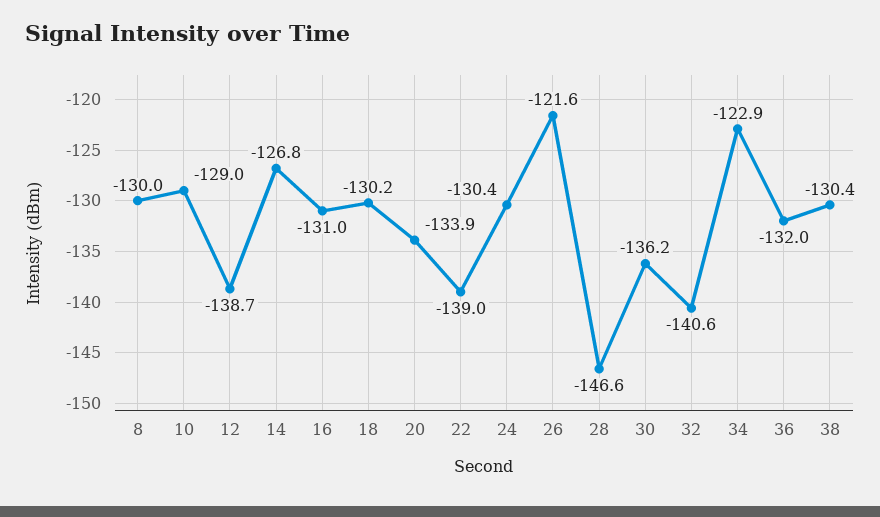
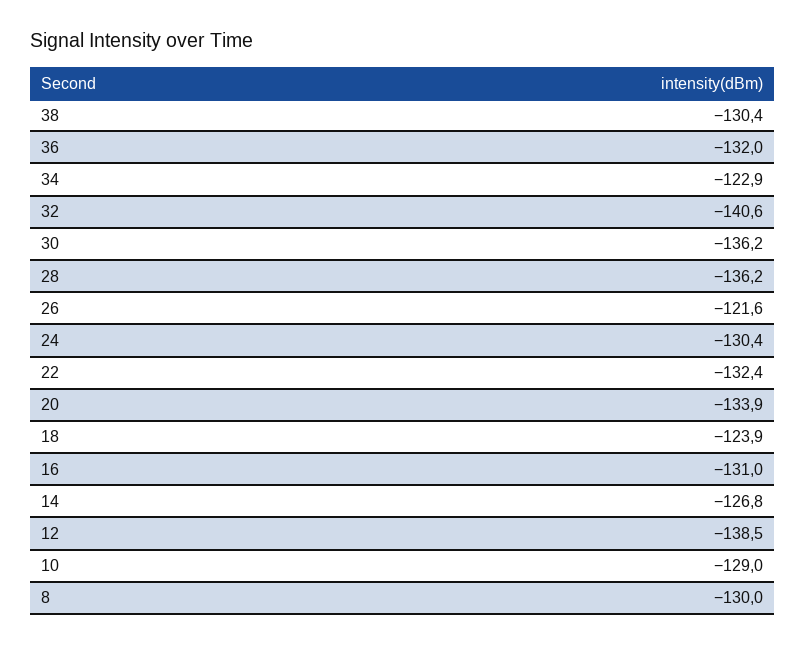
12: -138.7 -> -138.5
18: -130.2 -> -123.9
22: -139 -> -132.4
28: -146.6 -> -136.2

